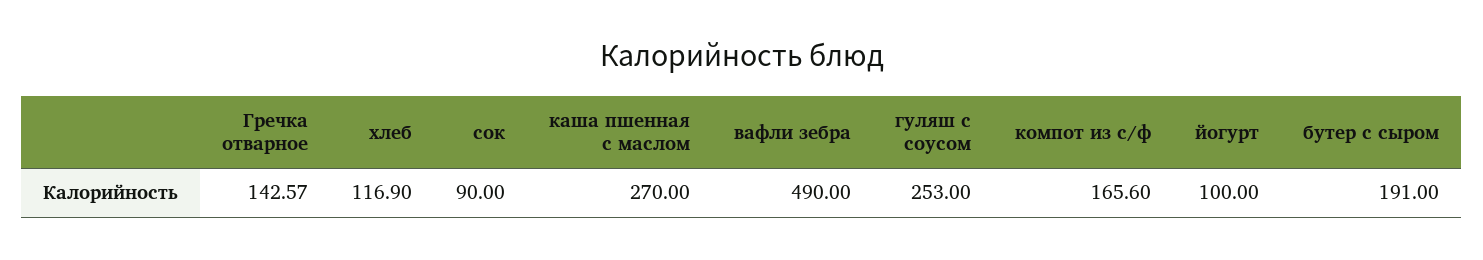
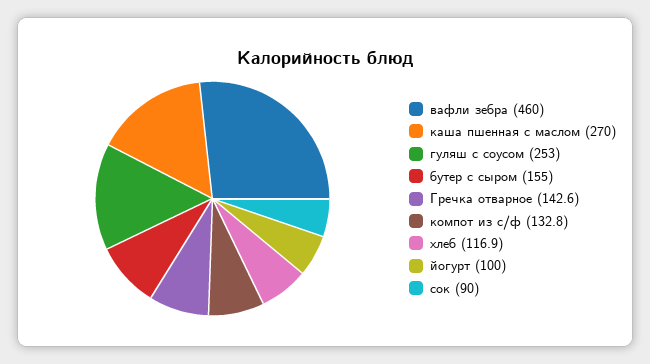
вафли зебра: 490 -> 460
компот из с/ф: 165.6 -> 132.8
бутер с сыром: 191 -> 155

